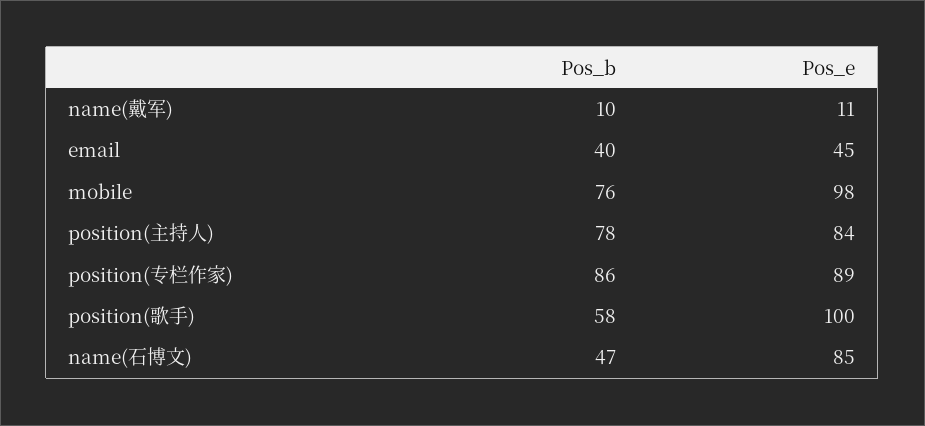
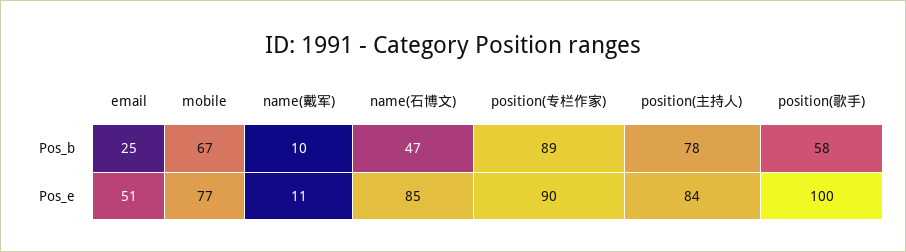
Pos_b, email: 40 -> 25
Pos_e, email: 45 -> 51
Pos_b, mobile: 76 -> 67
Pos_e, mobile: 98 -> 77
Pos_b, position(专栏作家): 86 -> 89
Pos_e, position(专栏作家): 89 -> 90

